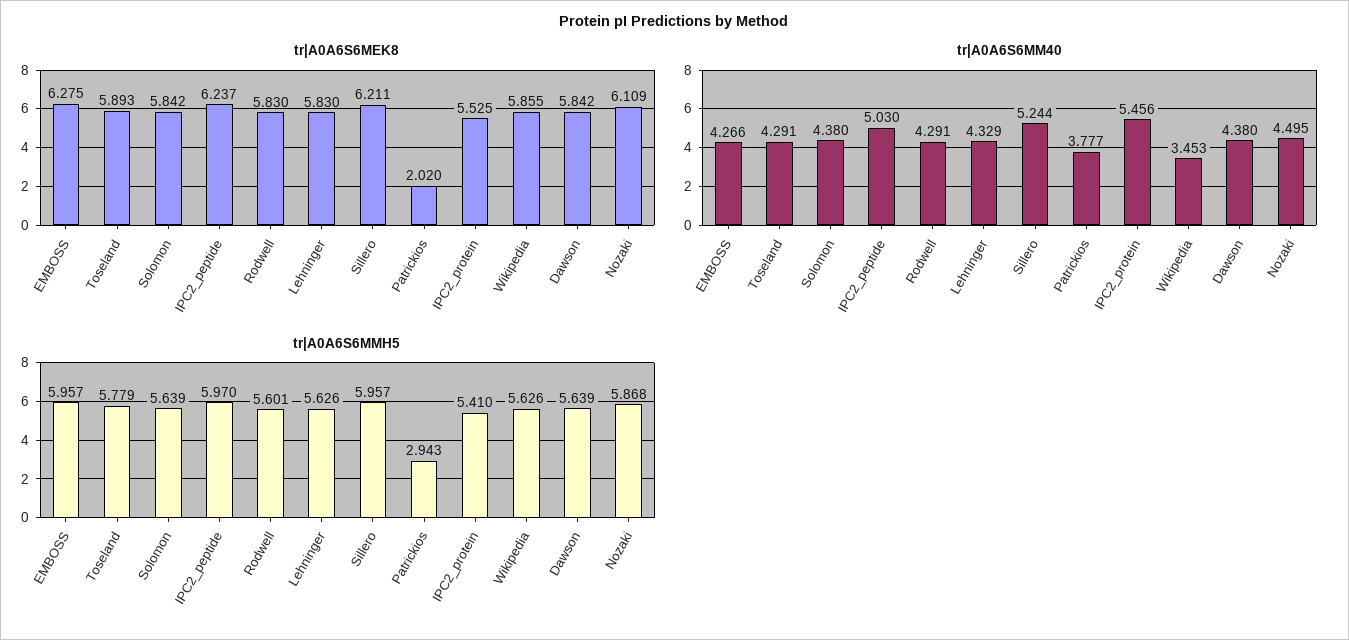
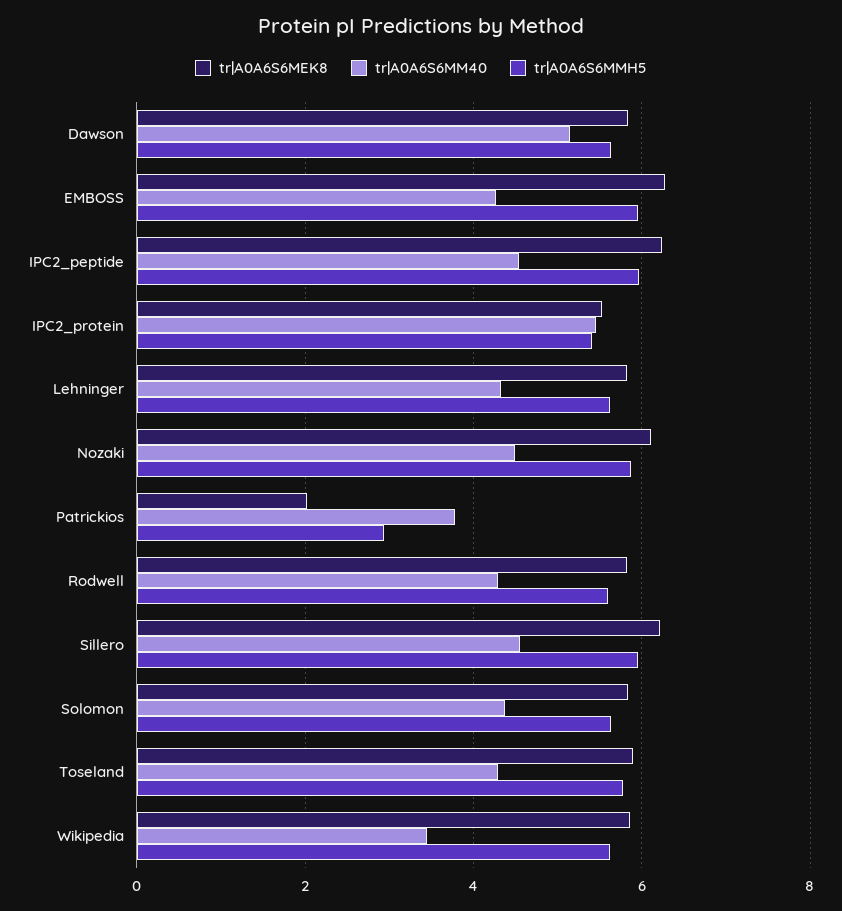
tr|A0A6S6MM40, IPC2_peptide: 5.03 -> 4.6
tr|A0A6S6MM40, Sillero: 5.244 -> 4.6
tr|A0A6S6MM40, Dawson: 4.38 -> 5.2

